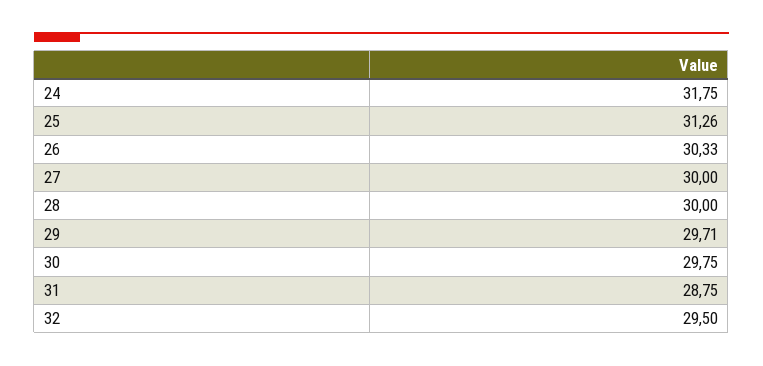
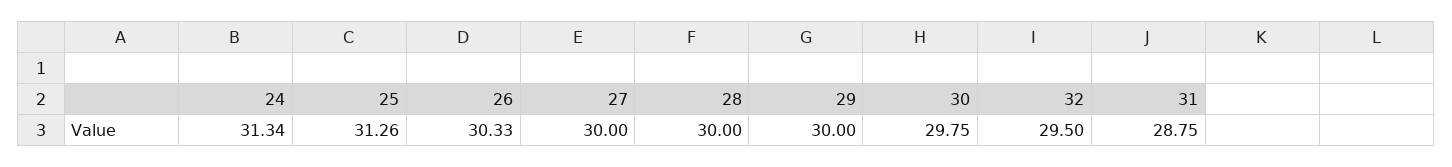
24: 31.75 -> 31.34
29: 29.71 -> 30

